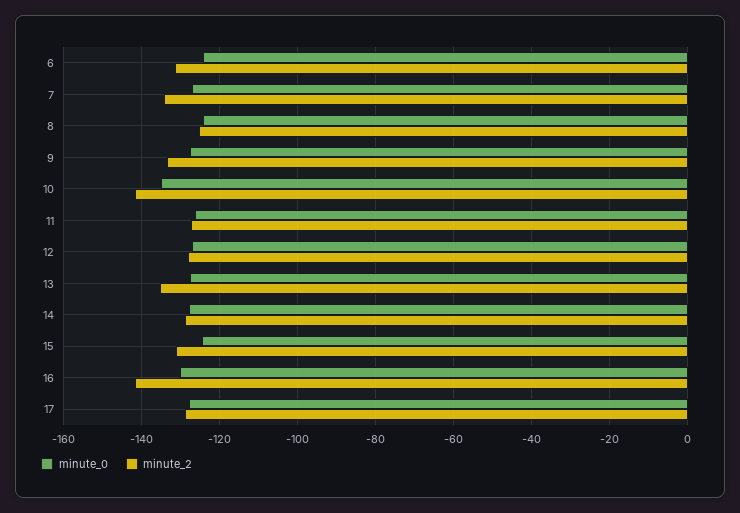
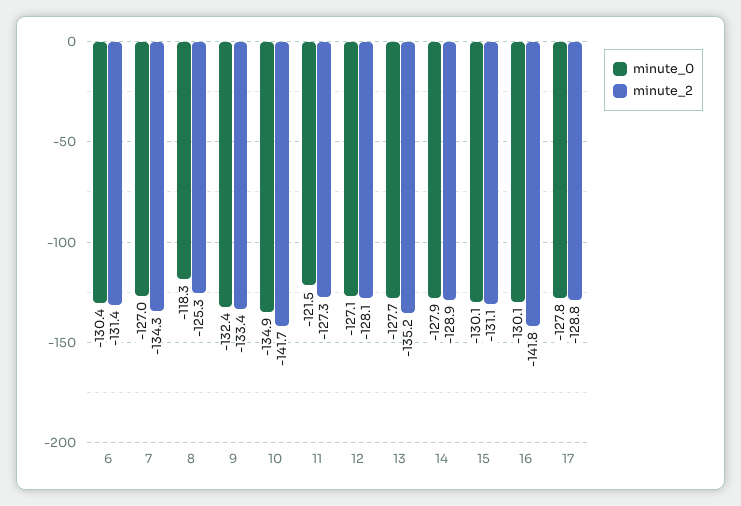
minute_0, 6: -124 -> -130.4
minute_0, 8: -124 -> -118.3
minute_0, 9: -128 -> -132.4
minute_0, 11: -126 -> -121.5
minute_0, 15: -124 -> -130.1

